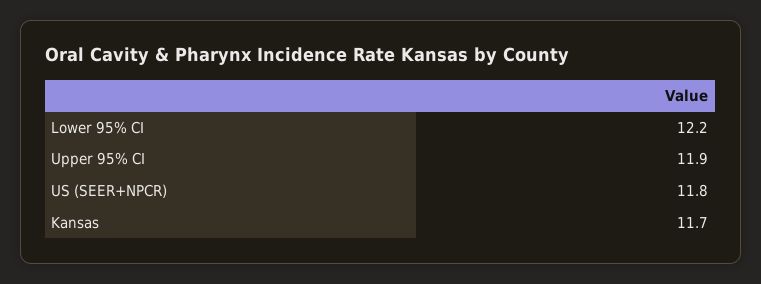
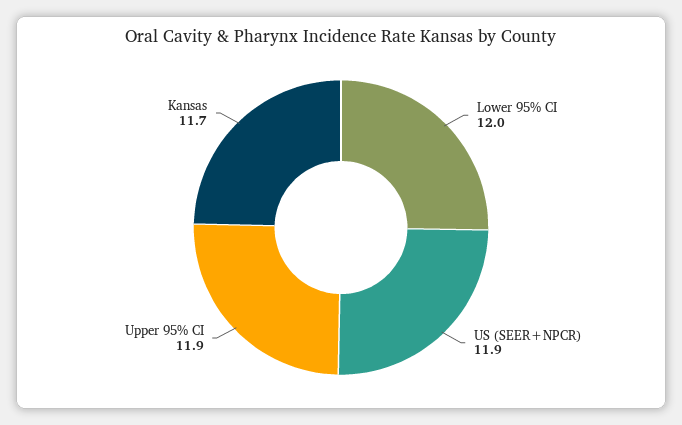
Lower 95% CI: 12.2 -> 12
US (SEER+NPCR): 11.8 -> 11.9

